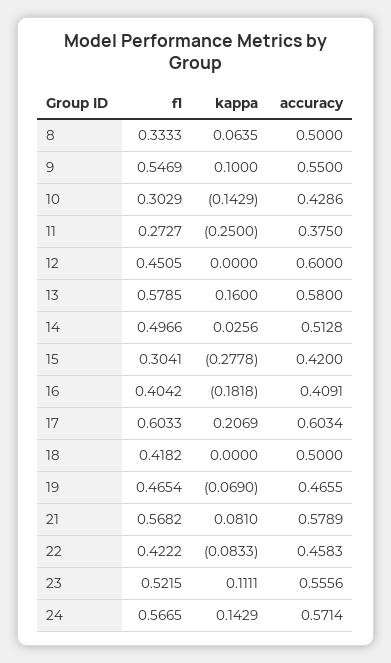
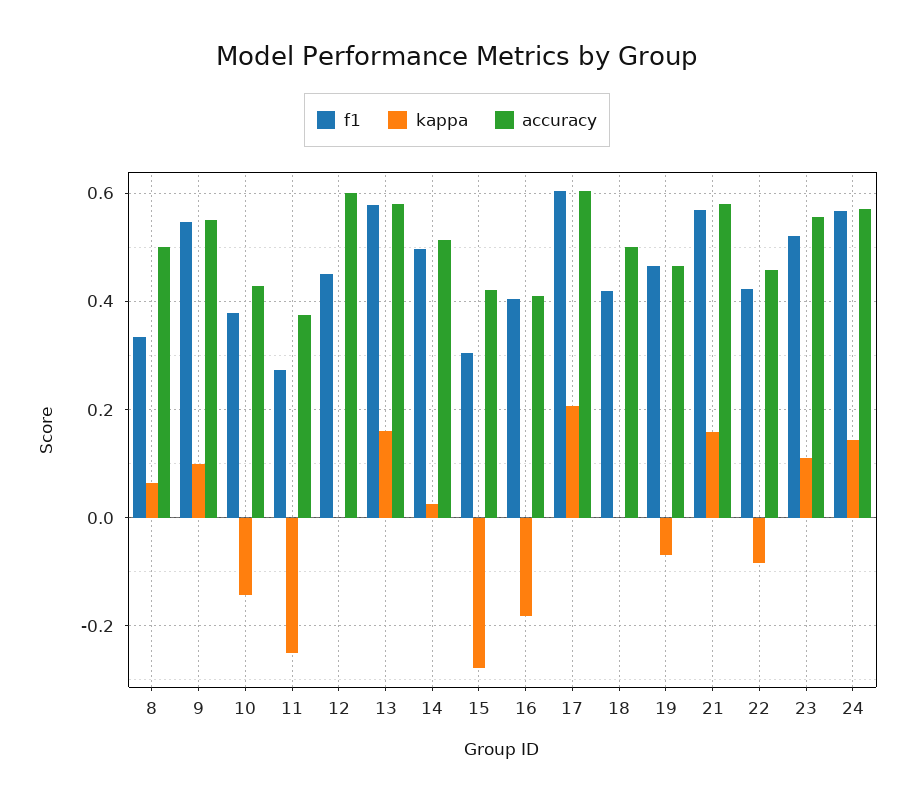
f1, 10: 0.3029 -> 0.38
kappa, 21: 0.081 -> 0.16

